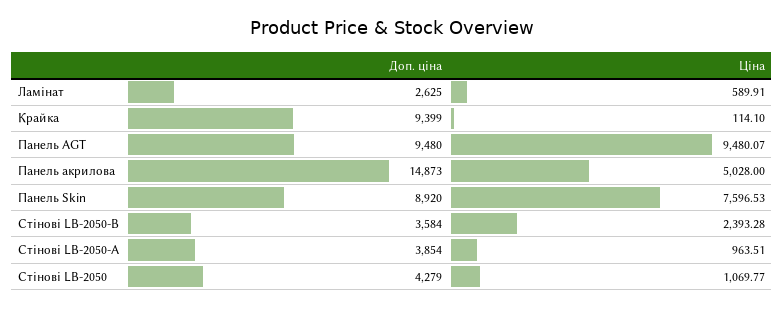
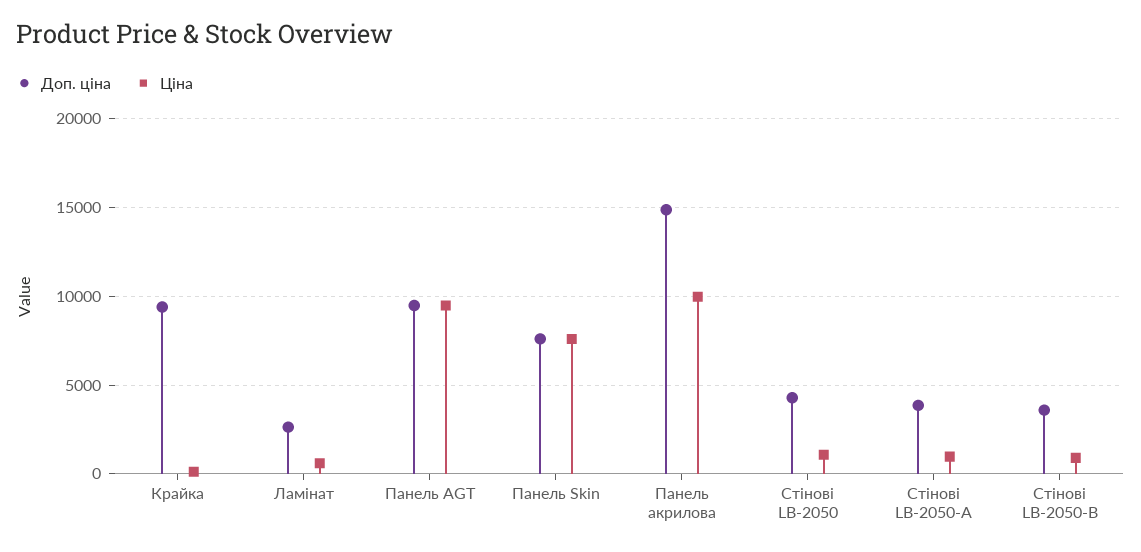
Ціна, Панель акрилова: 5028 -> 10000
Доп. ціна, Панель Skin: 8920 -> 7500
Ціна, Стінові LB-2050-В: 2393.28 -> 1000

